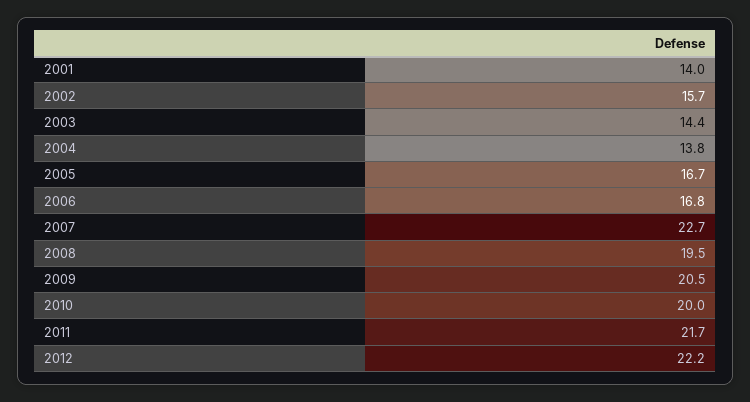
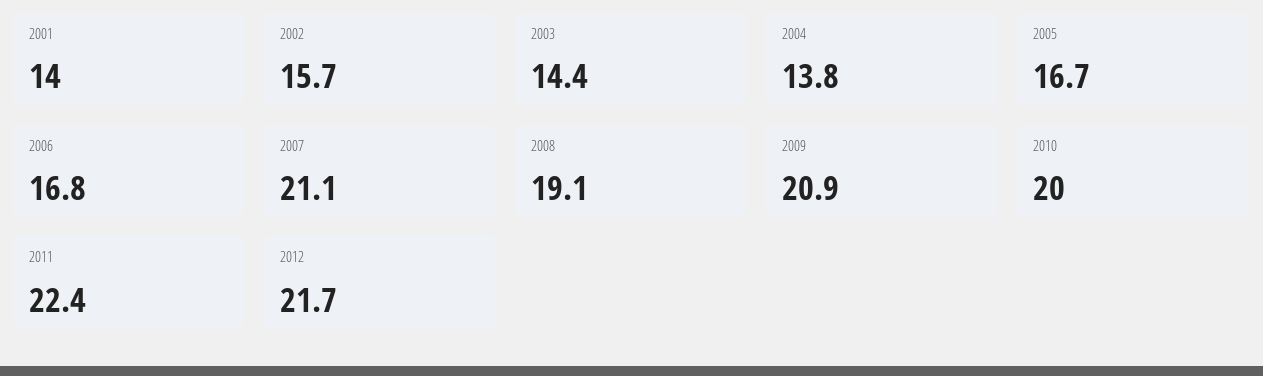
2007: 22.7 -> 21.1
2008: 19.5 -> 19.1
2009: 20.5 -> 20.9
2011: 21.7 -> 22.4
2012: 22.2 -> 21.7

